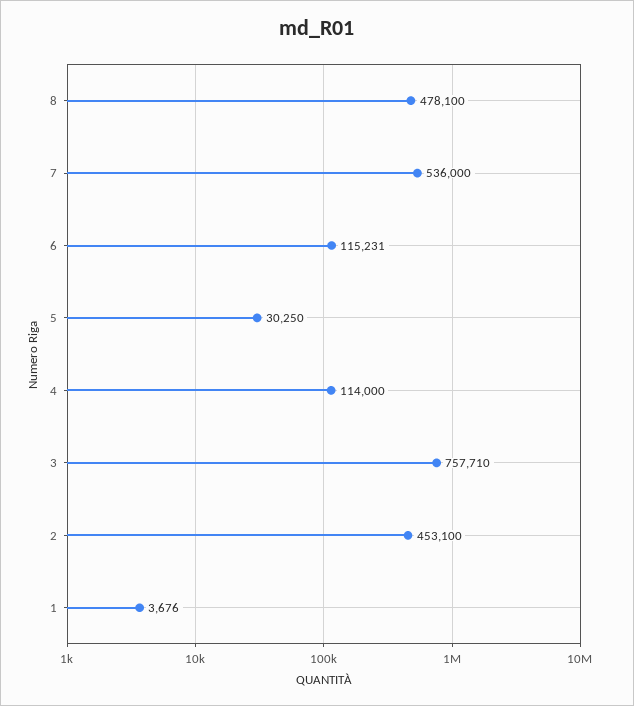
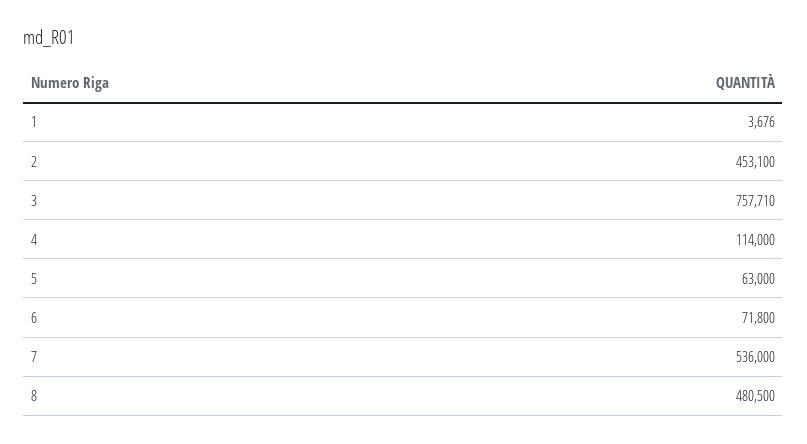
8: 478100 -> 480500
6: 115231 -> 71800
5: 30250 -> 63000

